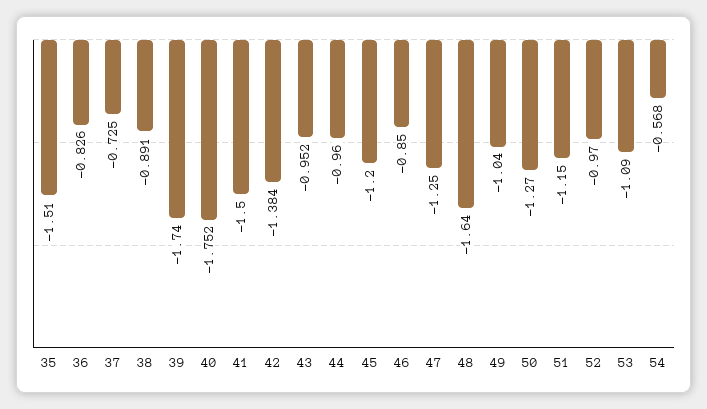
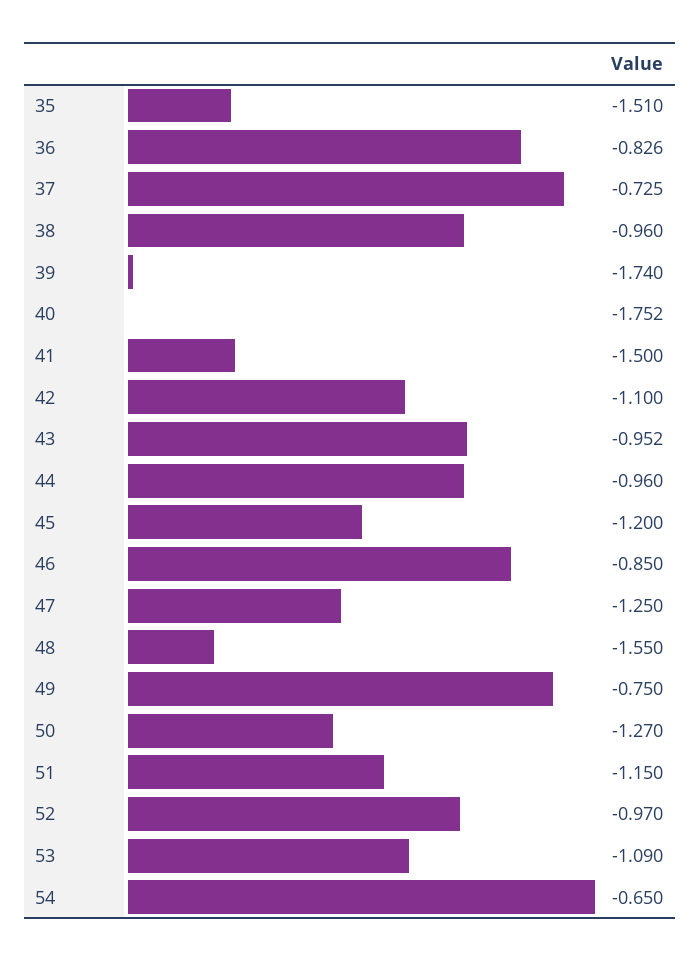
38: -0.891 -> -0.96
42: -1.384 -> -1.1
48: -1.64 -> -1.55
49: -1.04 -> -0.75
54: -0.568 -> -0.65

